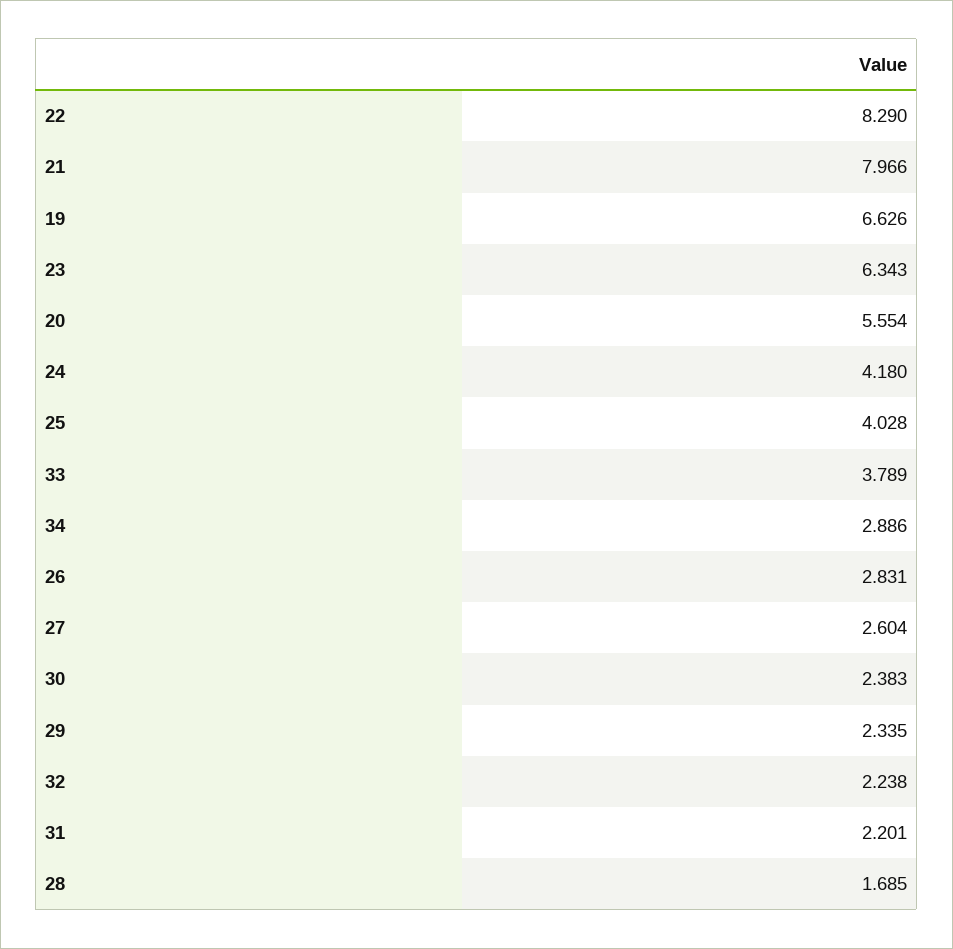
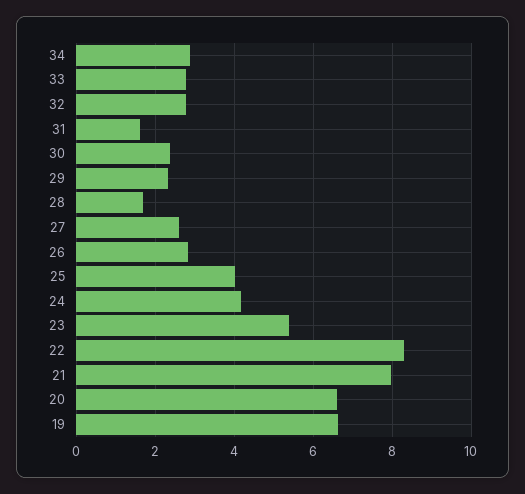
23: 6.343 -> 5.4
20: 5.554 -> 6.6
33: 3.789 -> 2.8
32: 2.238 -> 2.8
31: 2.201 -> 1.6

